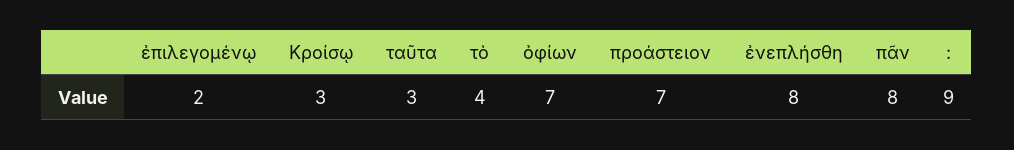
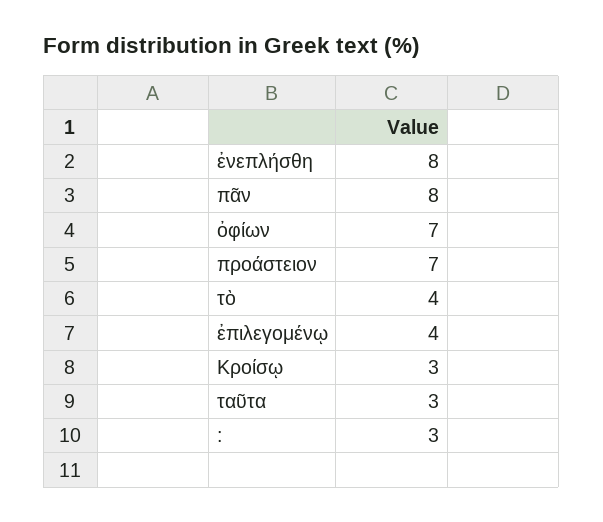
ἐπιλεγομένῳ: 2 -> 4
:: 9 -> 3

